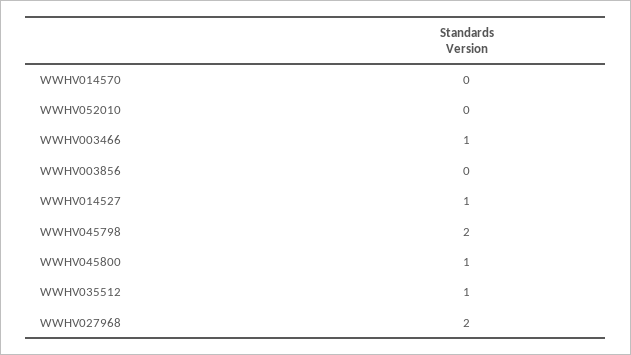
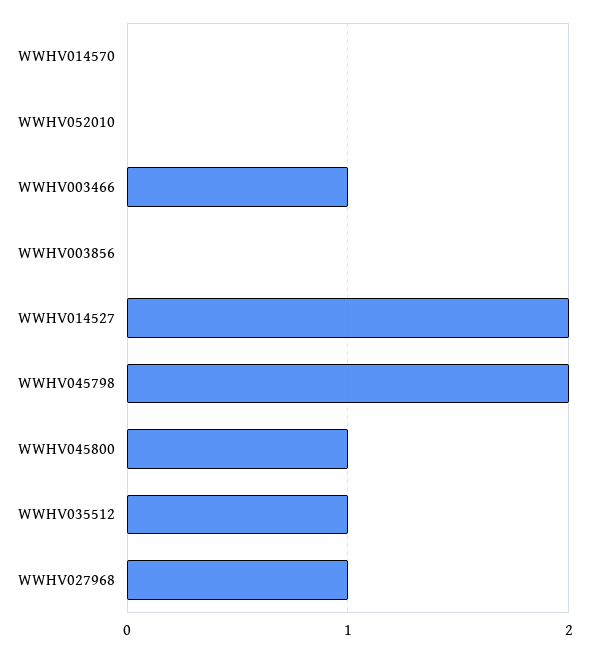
WWHV014527: 1 -> 2
WWHV027968: 2 -> 1

